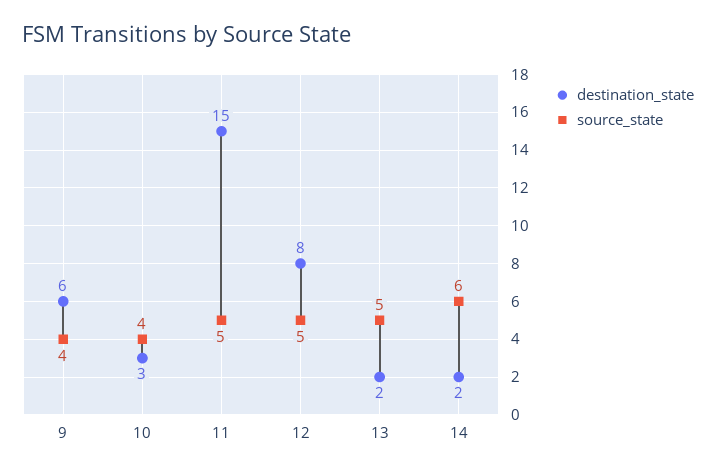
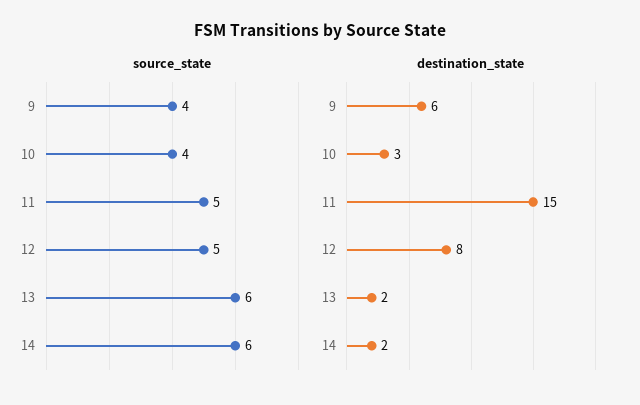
source_state, 13: 5 -> 6

